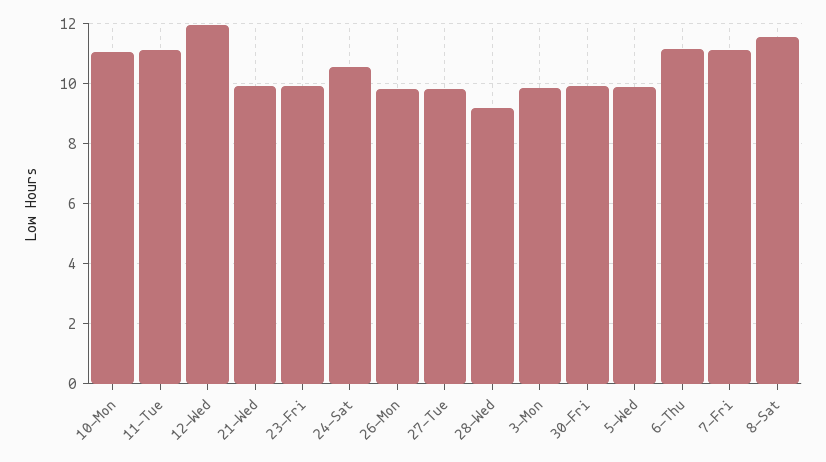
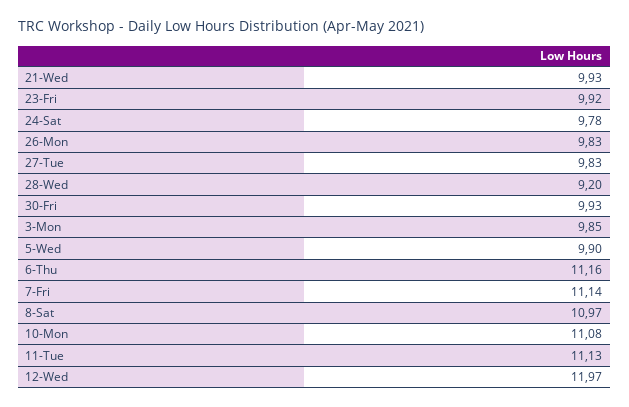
24-Sat: 10.5 -> 9.78
8-Sat: 11.5 -> 10.97

